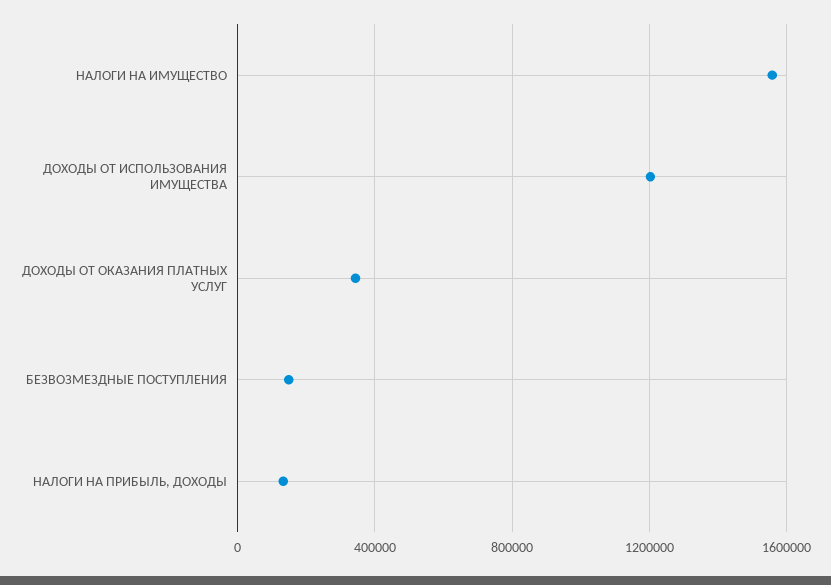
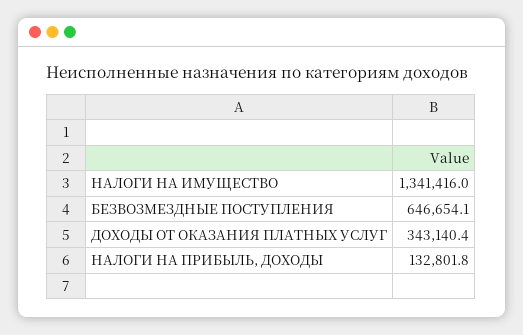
НАЛОГИ НА ИМУЩЕСТВО: 1550000 -> 1341416
ДОХОДЫ ОТ ИСПОЛЬЗОВАНИЯ ИМУЩЕСТВА: 1200000 -> none
БЕЗВОЗМЕЗДНЫЕ ПОСТУПЛЕНИЯ: 150000 -> 646654.1

